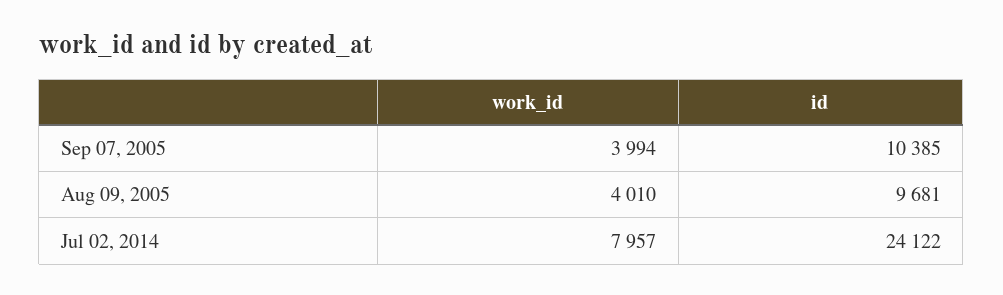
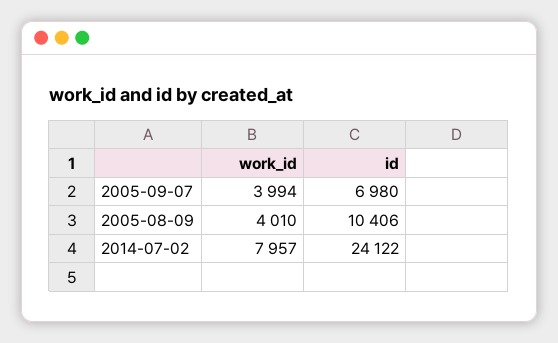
id, Sep 07, 2005: 10385 -> 6980
id, Aug 09, 2005: 9681 -> 10406

